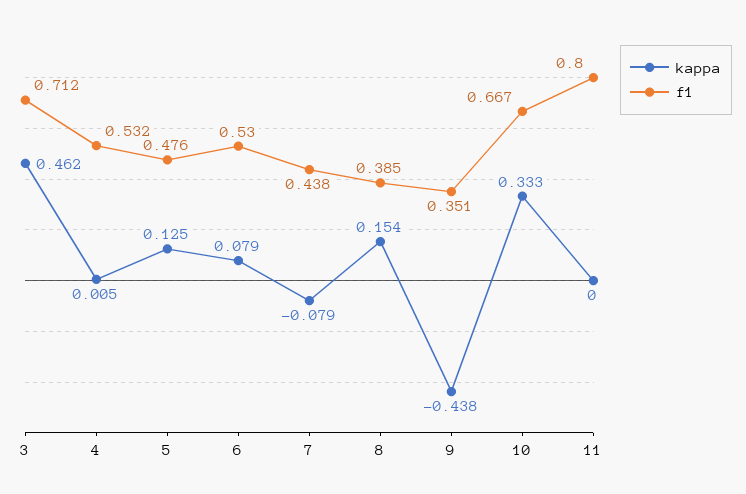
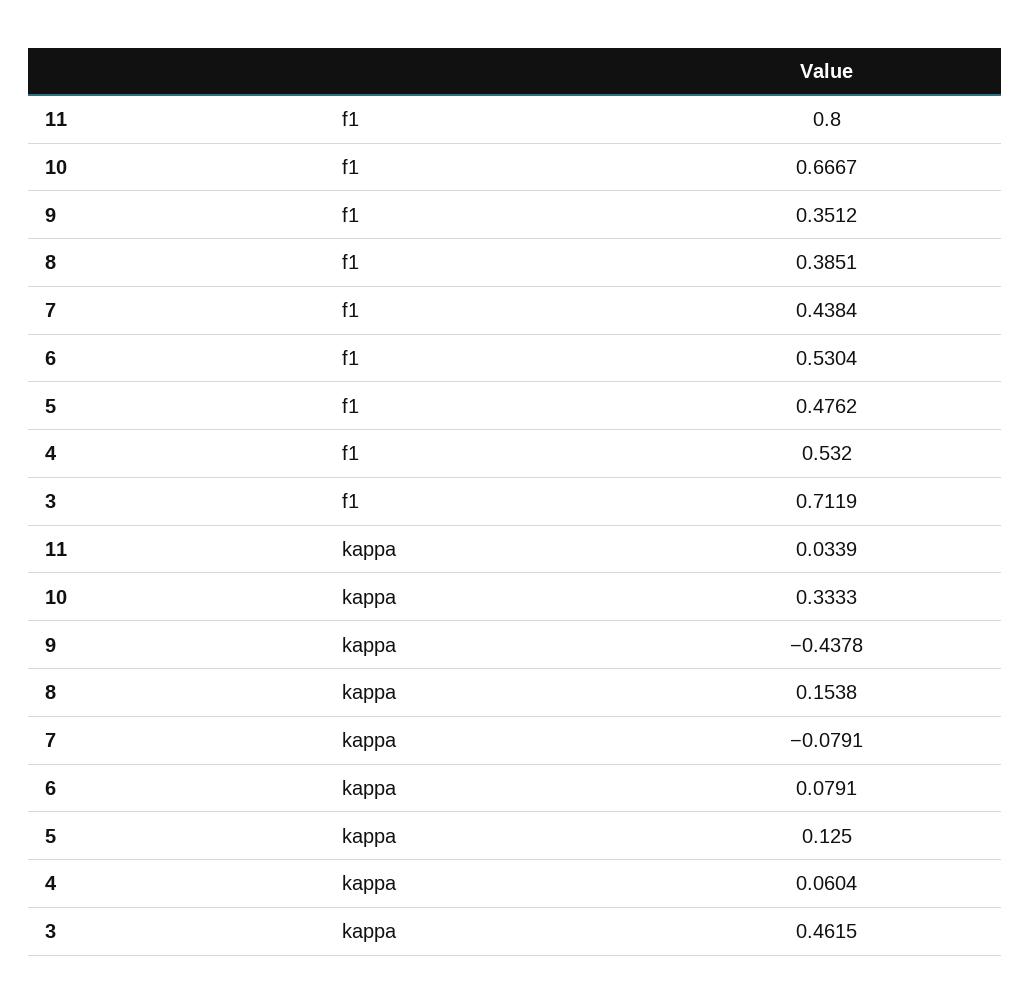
kappa, 4: 0.005 -> 0.0604
kappa, 11: 0 -> 0.0339

